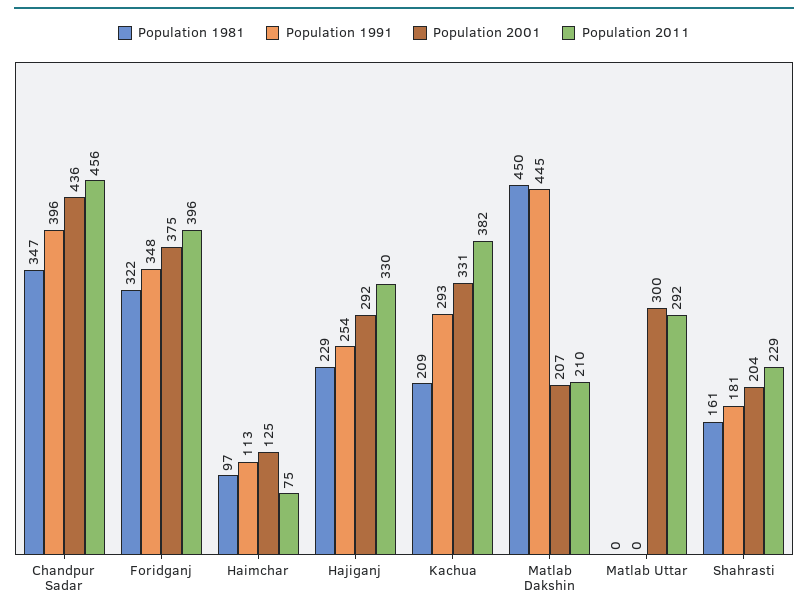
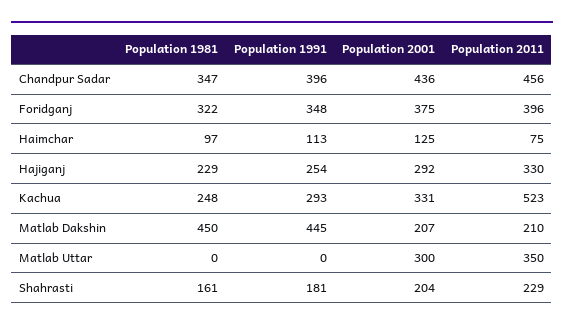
Population 1981, Kachua: 209 -> 248
Population 2011, Kachua: 382 -> 523
Population 2011, Matlab Uttar: 292 -> 350

